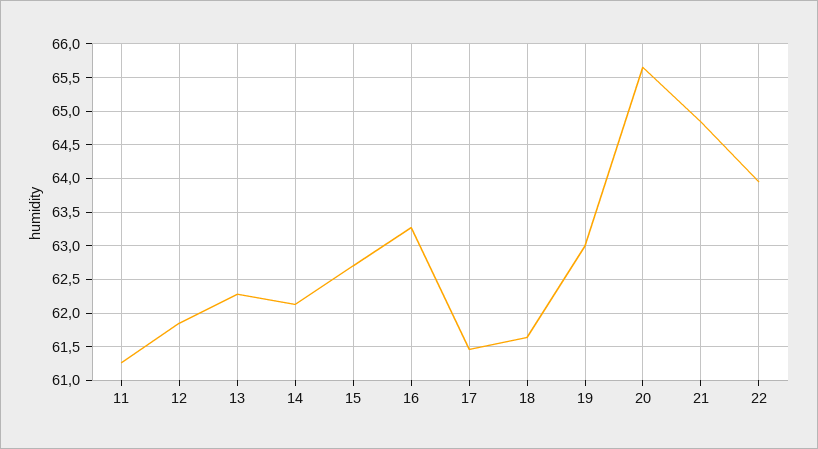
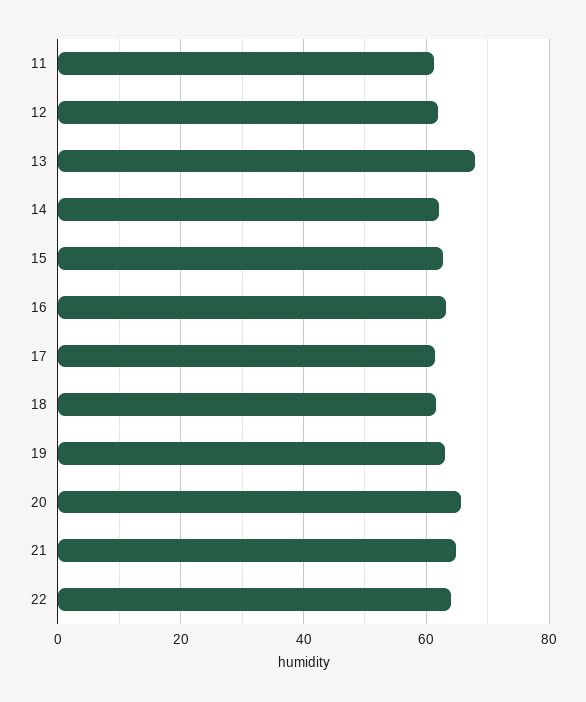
13: 62.3 -> 68

